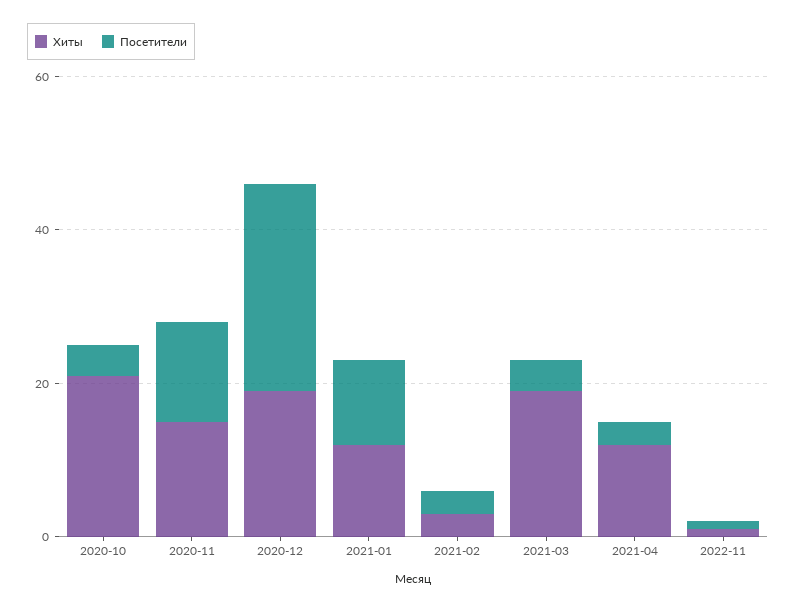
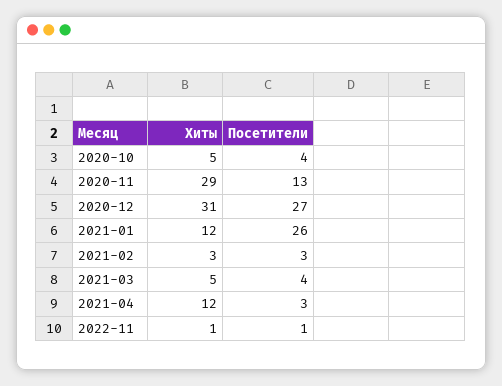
Хиты, 2020-10: 20 -> 5
Хиты, 2020-11: 15 -> 29
Хиты, 2020-12: 20 -> 31
Посетители, 2021-01: 10 -> 26
Хиты, 2021-03: 20 -> 5

